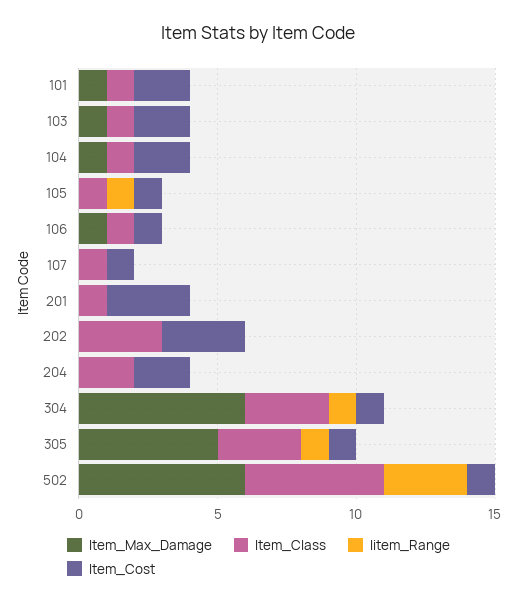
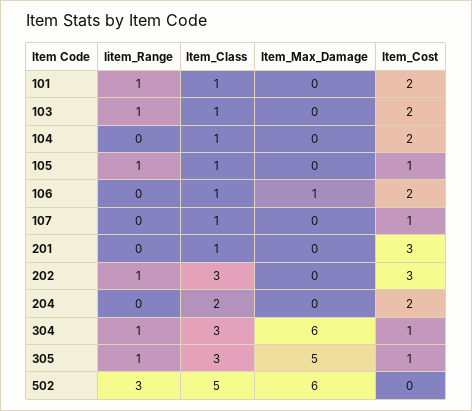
Item_Max_Damage, 101: 1 -> 0
Iitem_Range, 101: 0 -> 1
Item_Max_Damage, 103: 1 -> 0
Iitem_Range, 103: 0 -> 1
Item_Max_Damage, 104: 1 -> 0
Item_Cost, 106: 1 -> 2
Iitem_Range, 202: 0 -> 1
Item_Cost, 502: 1 -> 0

